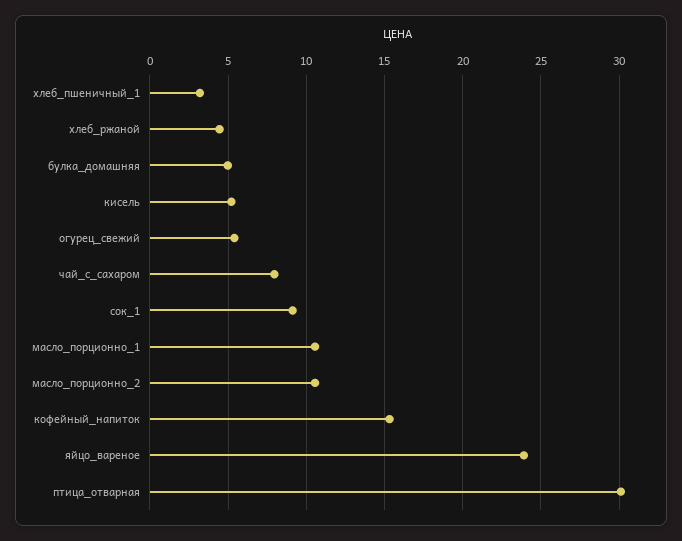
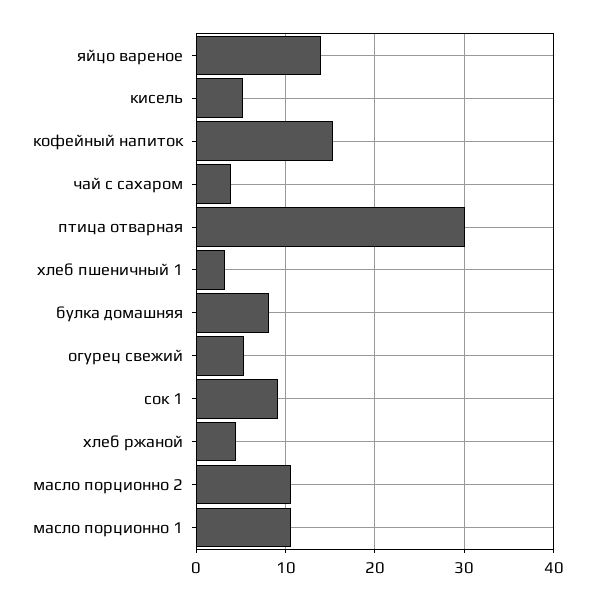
булка_домашняя: 5 -> 8
чай_с_сахаром: 8 -> 4
яйцо_вареное: 24 -> 14

